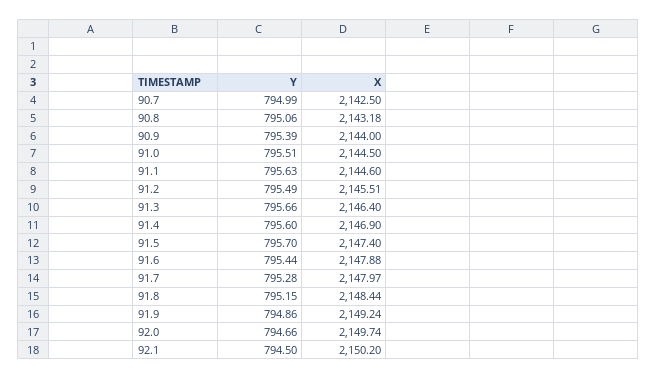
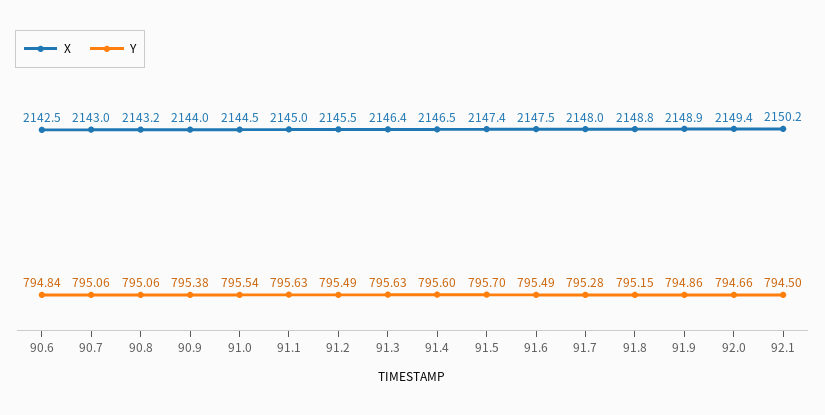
Y, 90.7: 794.99 -> 795.06
X, 90.7: 2142.5 -> 2143
Y, 90.9: 795.39 -> 795.38
Y, 91.0: 795.51 -> 795.54
X, 91.1: 2144.6 -> 2145
Y, 91.3: 795.66 -> 795.63
X, 91.4: 2146.9 -> 2146.5
Y, 91.6: 795.44 -> 795.49
X, 91.6: 2147.88 -> 2147.5
X, 91.8: 2148.44 -> 2148.8
X, 91.9: 2149.24 -> 2148.9
X, 92.0: 2149.74 -> 2149.4
X, 90.6: none -> 2142.5
Y, 90.6: none -> 794.84

